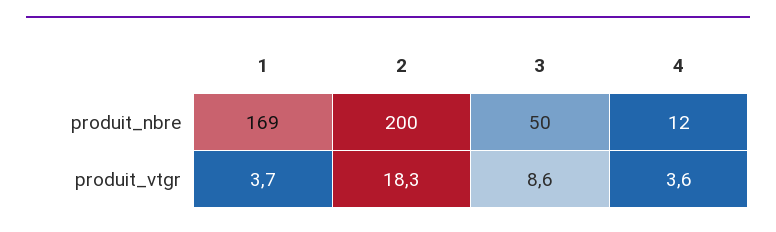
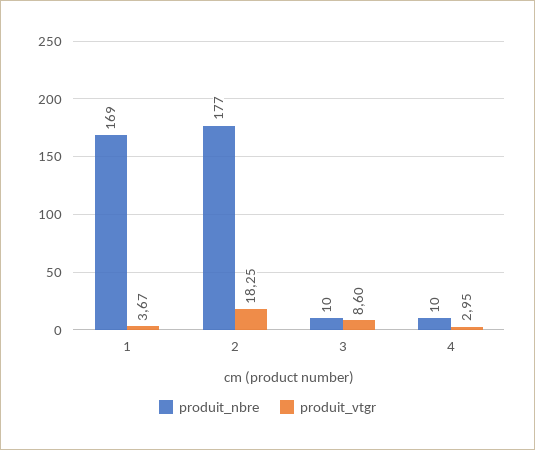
produit_nbre, 2: 200 -> 177
produit_nbre, 3: 50 -> 10
produit_nbre, 4: 12 -> 10
produit_vtgr, 4: 3.6 -> 2.95

